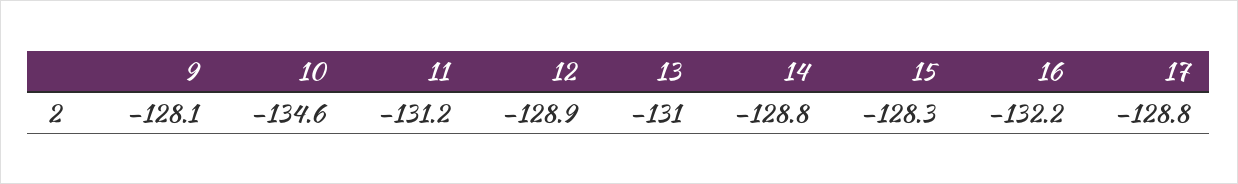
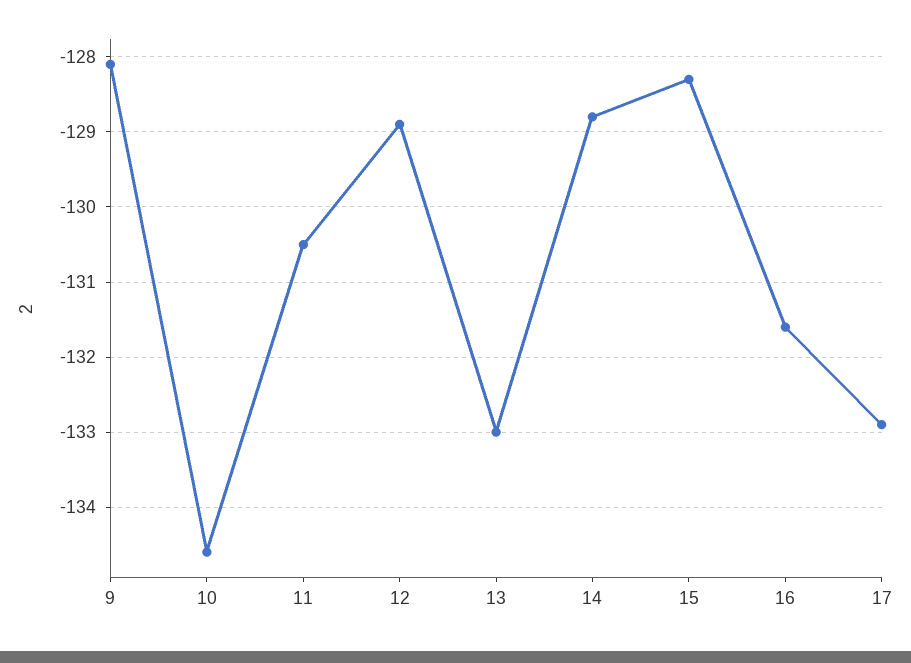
11: -131.2 -> -130.5
13: -131 -> -133
16: -132.2 -> -131.6
17: -128.8 -> -132.9

